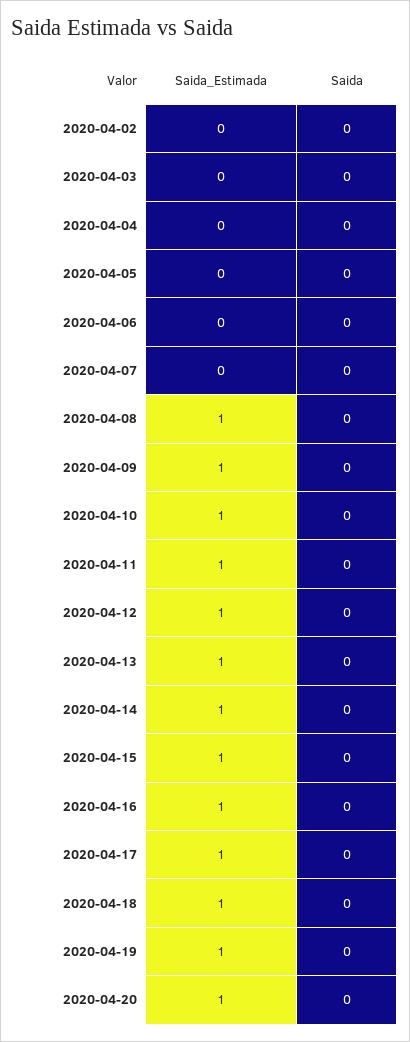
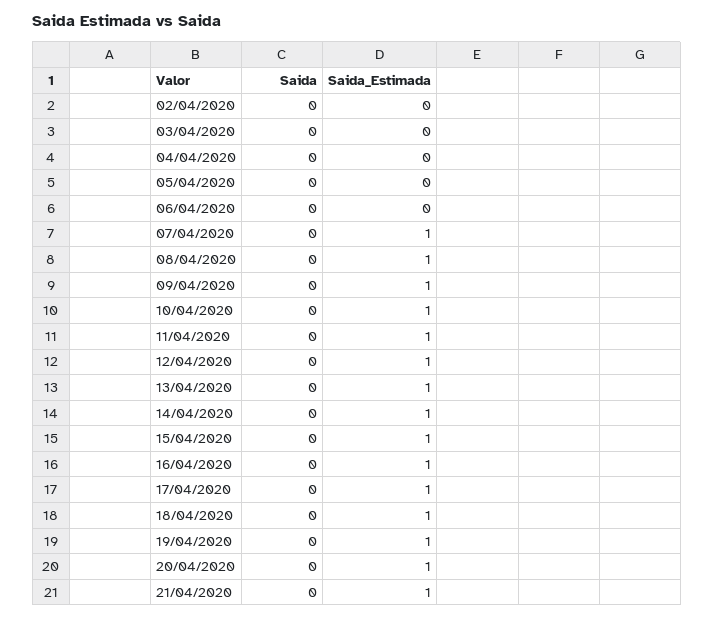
Saida_Estimada, 2020-04-07: 0 -> 1
Saida, 21/04/2020: none -> 0
Saida_Estimada, 21/04/2020: none -> 1

